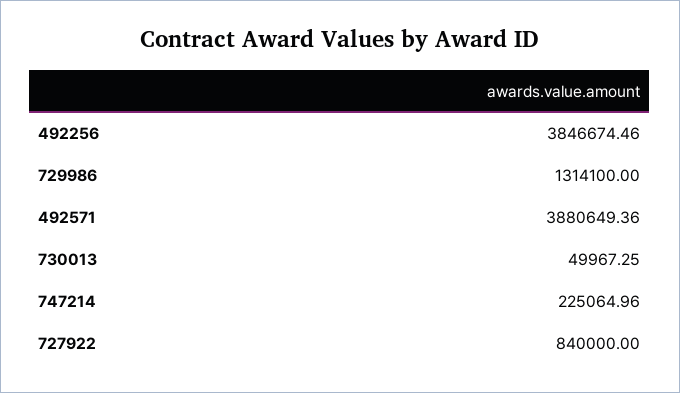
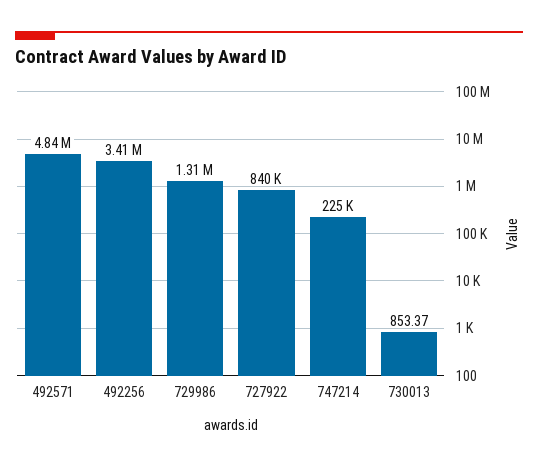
492256: 3846674.46 -> 3410000
492571: 3880649.36 -> 4840000
730013: 49967.25 -> 853.37

